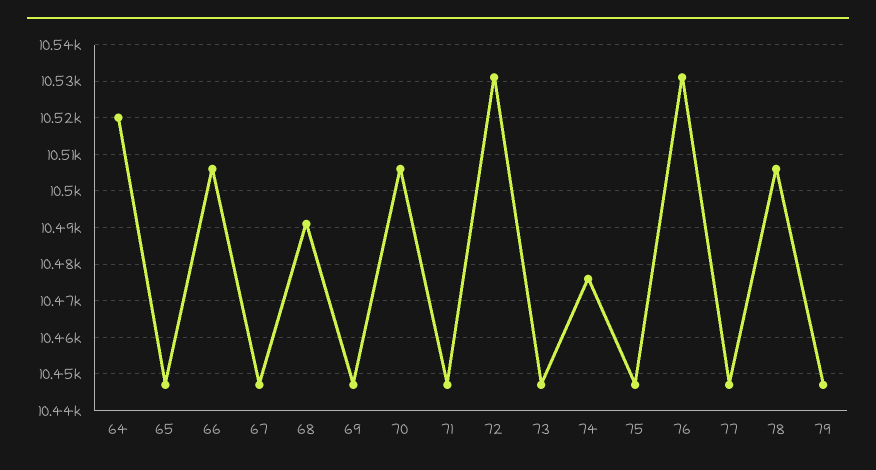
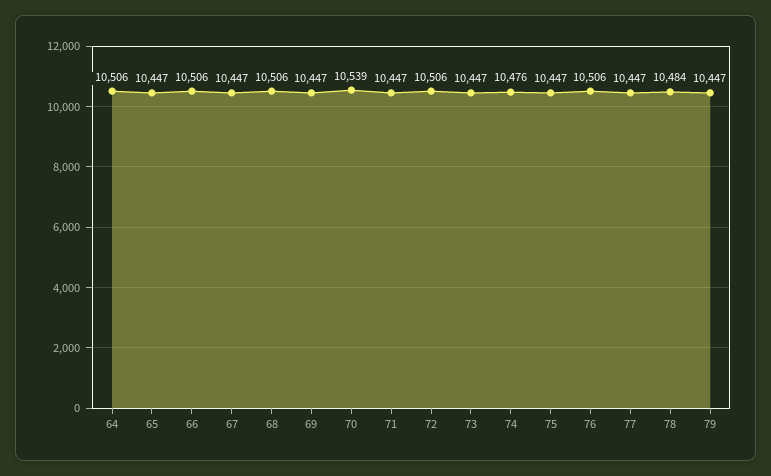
64: 10520 -> 10506
68: 10490 -> 10506
70: 10505 -> 10539
72: 10530 -> 10506
76: 10530 -> 10506
78: 10505 -> 10484

